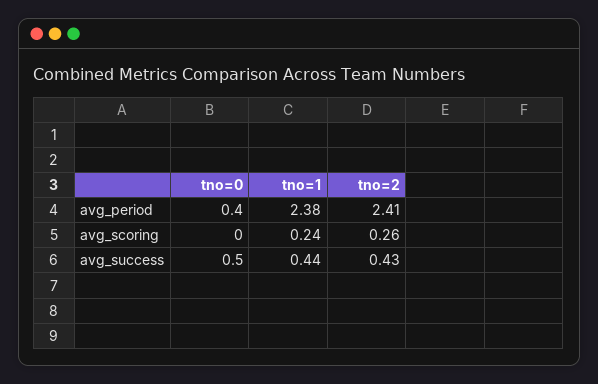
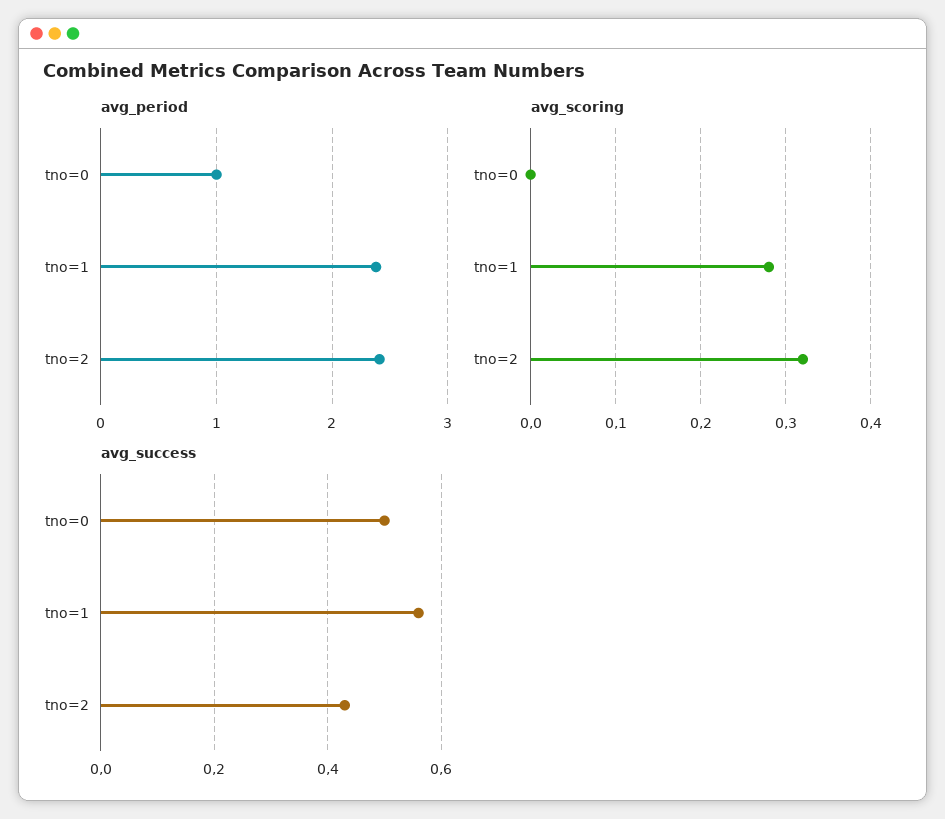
avg_period, tno=0: 0.4 -> 1
avg_scoring, tno=1: 0.24 -> 0.28
avg_scoring, tno=2: 0.26 -> 0.32
avg_success, tno=1: 0.44 -> 0.55

